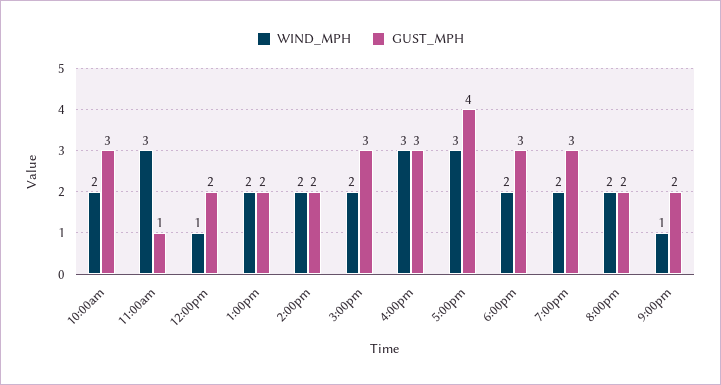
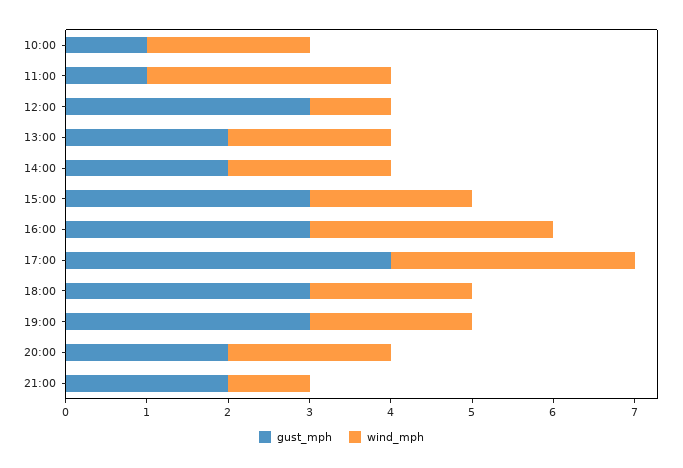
GUST_MPH, 10:00am: 3 -> 1
GUST_MPH, 12:00pm: 2 -> 3

